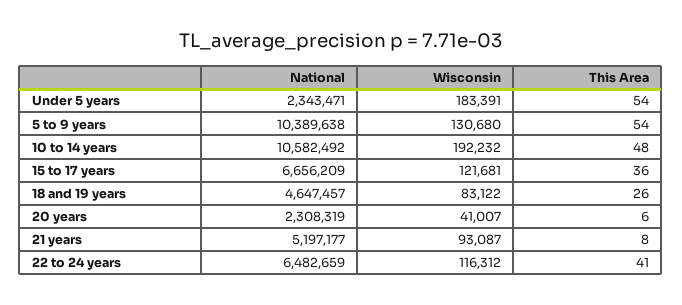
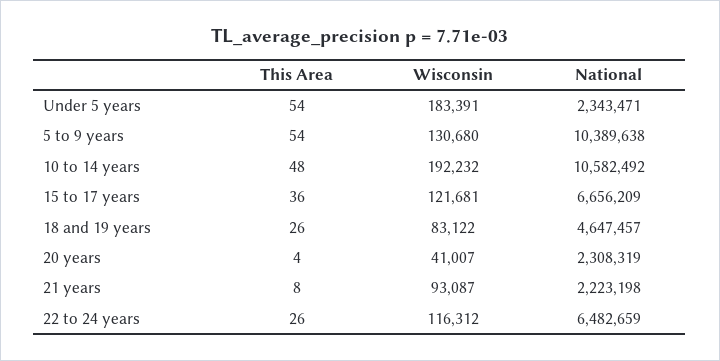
This Area, 20 years: 6 -> 4
National, 21 years: 5197177 -> 2223198
This Area, 22 to 24 years: 41 -> 26

